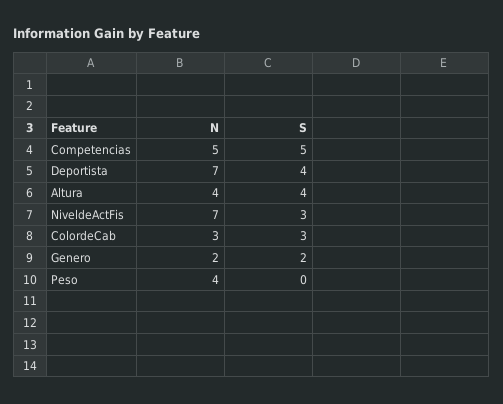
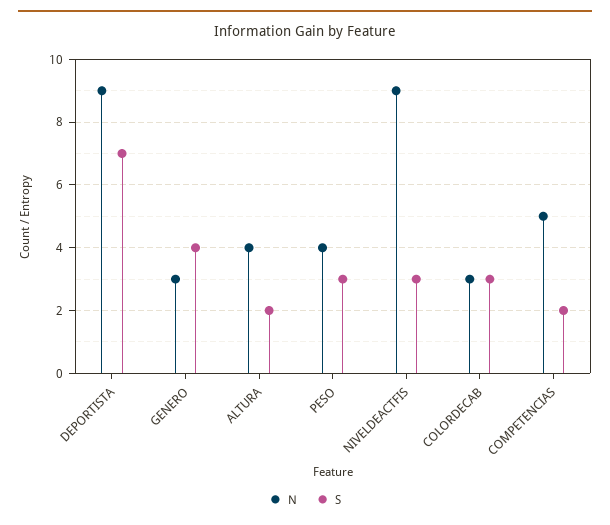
S, Competencias: 5 -> 2
N, Deportista: 7 -> 9
S, Deportista: 4 -> 7
S, Altura: 4 -> 2
N, NiveldeActFis: 7 -> 9
N, Genero: 2 -> 3
S, Genero: 2 -> 4
S, Peso: 0 -> 3

